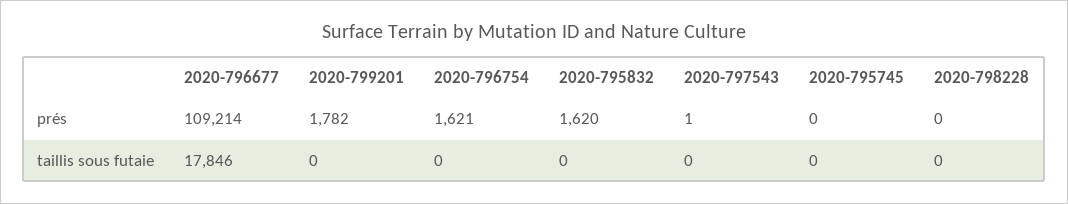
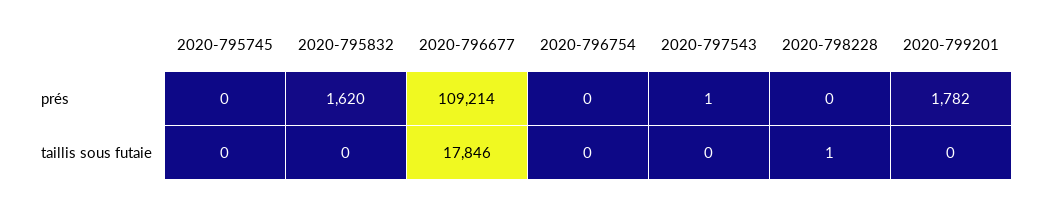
2020-796754, prés: 1621 -> 0
2020-798228, taillis sous futaie: 0 -> 1

